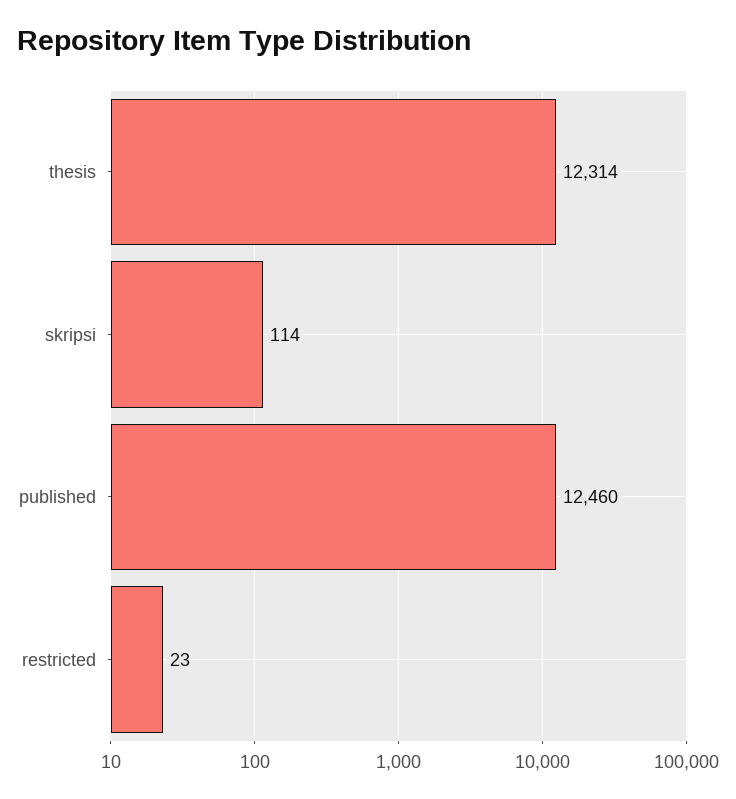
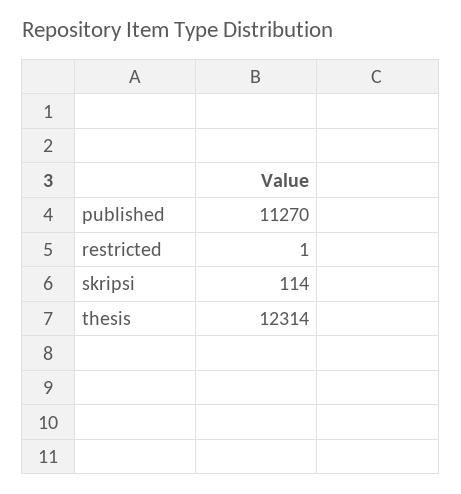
published: 12460 -> 11270
restricted: 23 -> 1

